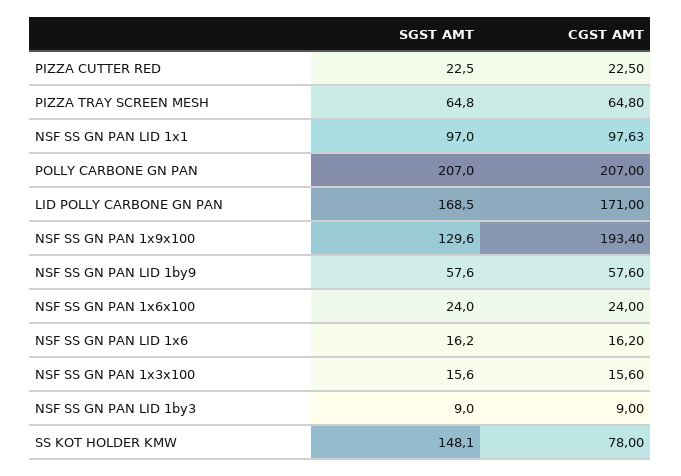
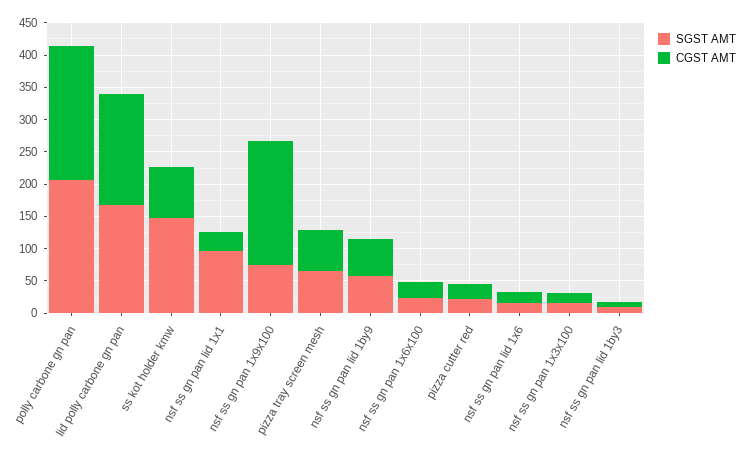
CGST AMT, NSF SS GN PAN LID 1x1: 97.63 -> 25
SGST AMT, NSF SS GN PAN 1x9x100: 129.6 -> 75

